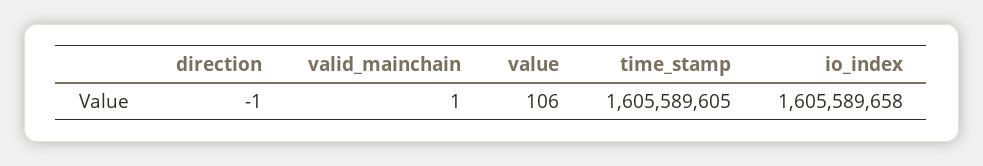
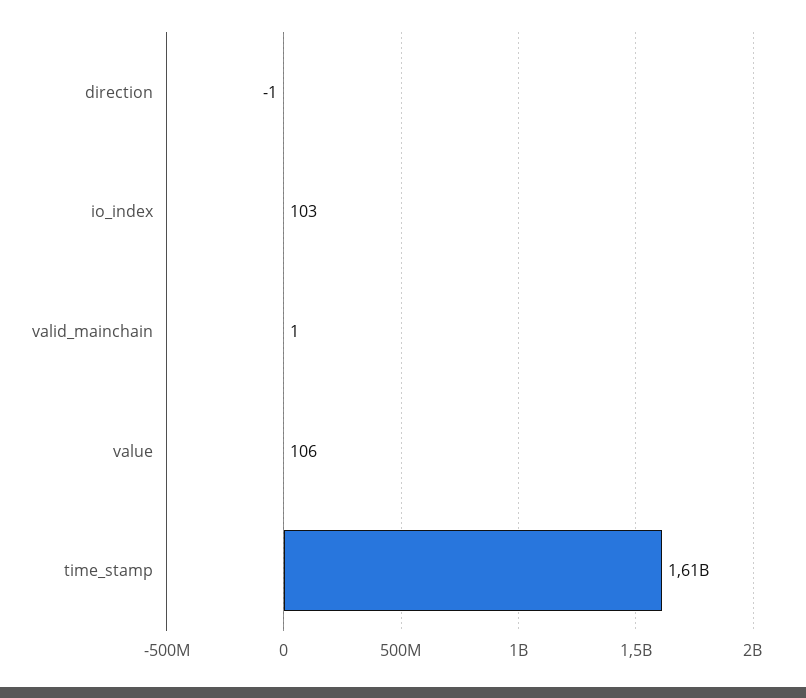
io_index: 1605589658 -> 103

